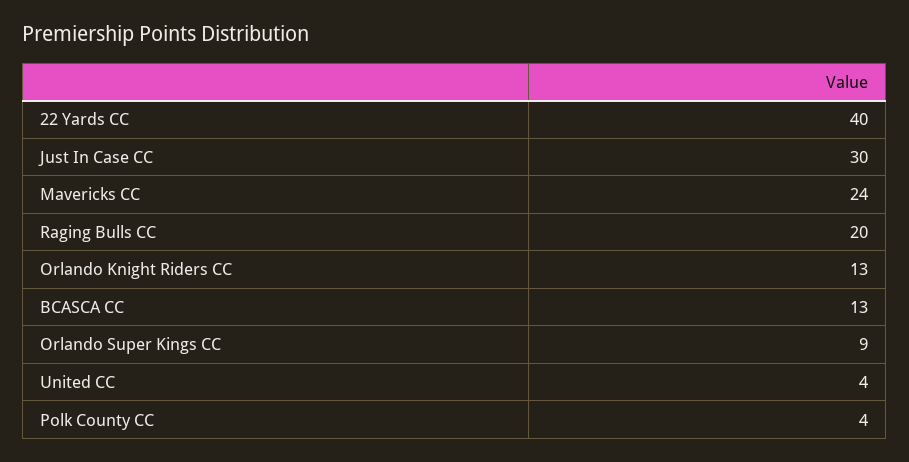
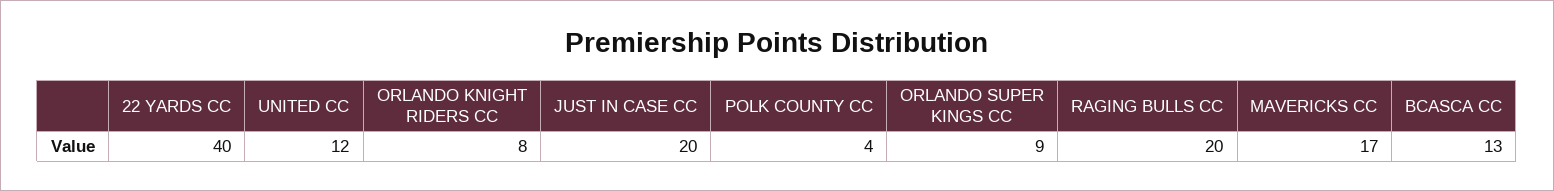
Just In Case CC: 30 -> 20
Mavericks CC: 24 -> 17
Orlando Knight Riders CC: 13 -> 8
United CC: 4 -> 12

